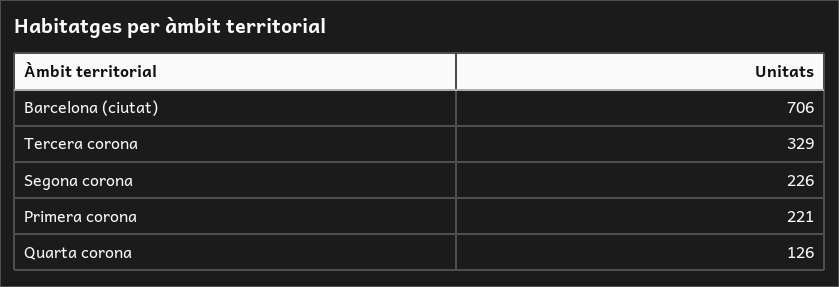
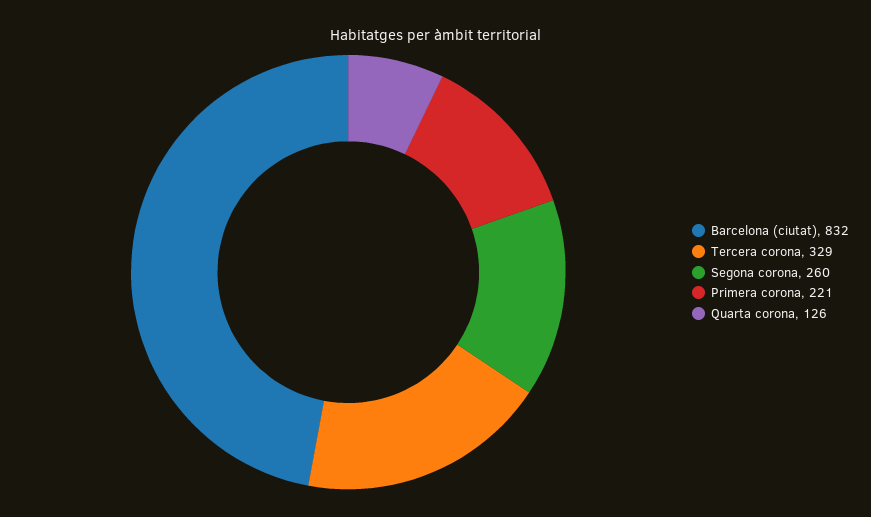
Barcelona (ciutat): 706 -> 832
Segona corona: 226 -> 260

